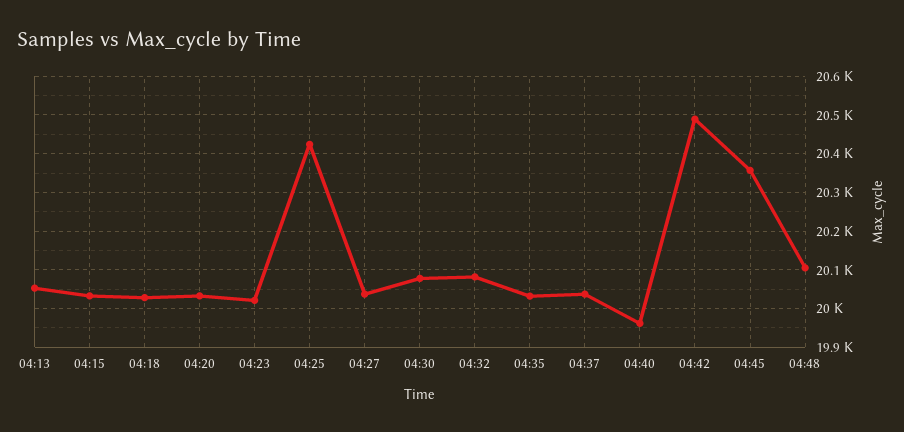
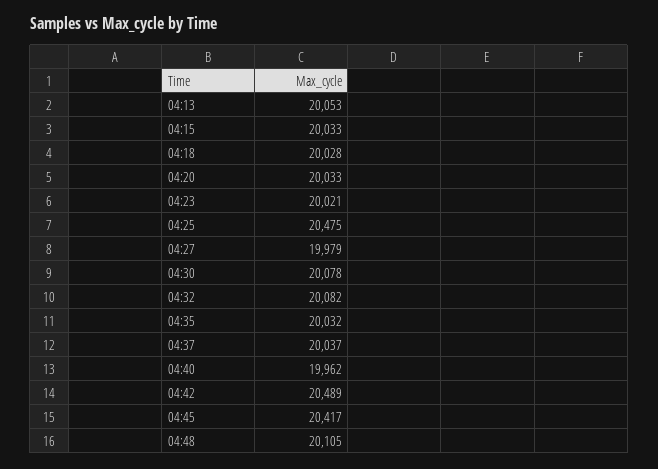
04:25: 20420 -> 20475
04:27: 20040 -> 19979
04:45: 20360 -> 20417

